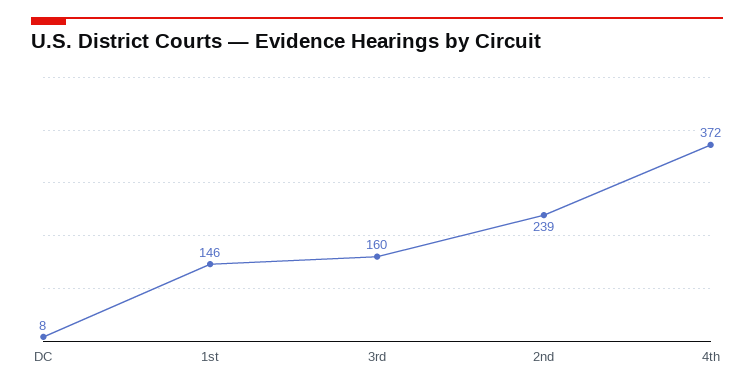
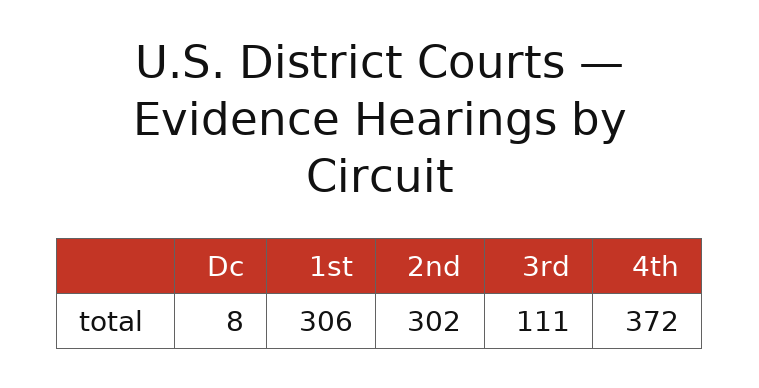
1st: 146 -> 306
3rd: 160 -> 111
2nd: 239 -> 302

